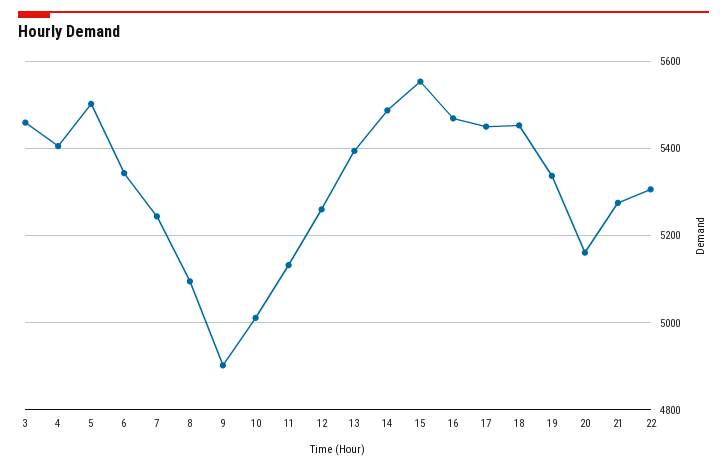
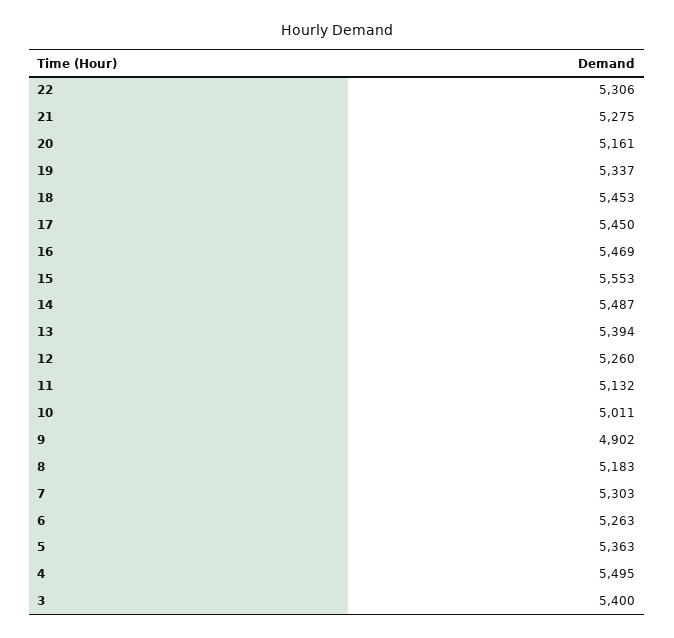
3: 5460 -> 5400
4: 5400 -> 5495
5: 5500 -> 5363
6: 5340 -> 5263
7: 5240 -> 5303
8: 5100 -> 5183

